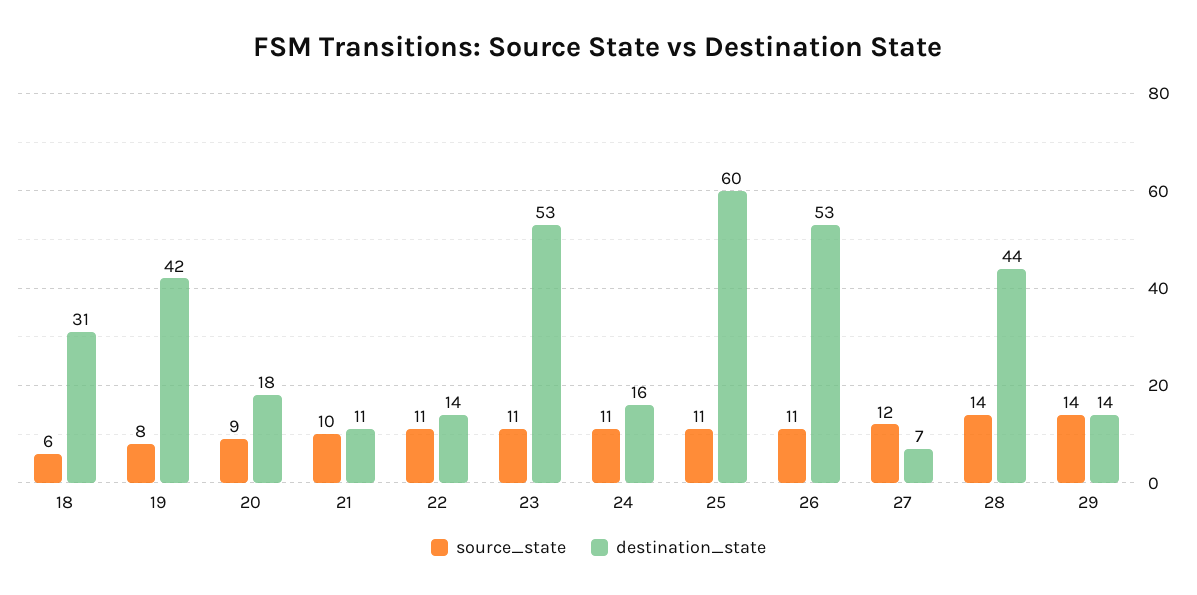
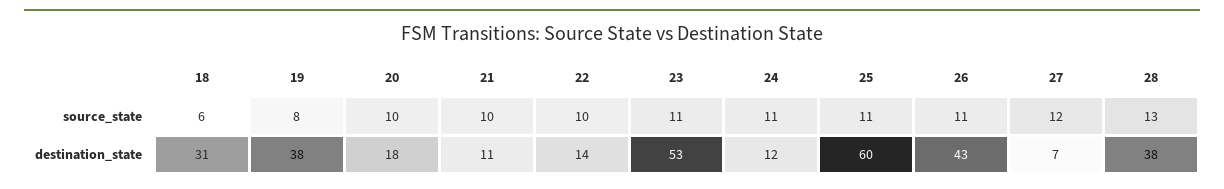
destination_state, 19: 42 -> 38
source_state, 20: 9 -> 10
source_state, 22: 11 -> 10
destination_state, 24: 16 -> 12
destination_state, 26: 53 -> 43
source_state, 28: 14 -> 13
destination_state, 28: 44 -> 38
source_state, 29: 14 -> none
destination_state, 29: 14 -> none

